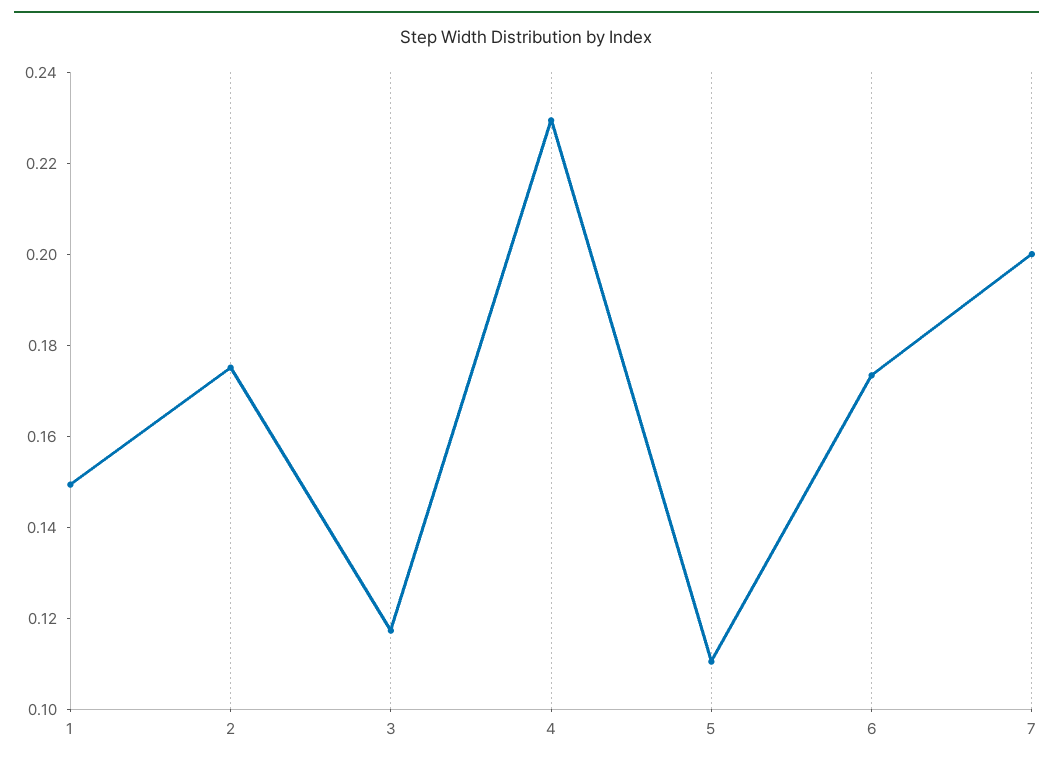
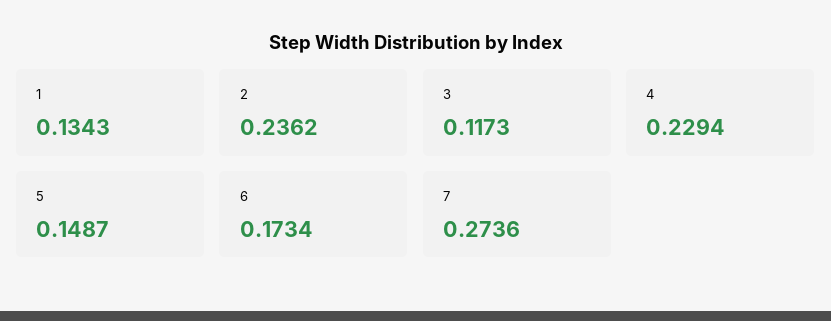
1: 0.15 -> 0.1343
2: 0.175 -> 0.2362
5: 0.11 -> 0.1487
7: 0.2 -> 0.2736

